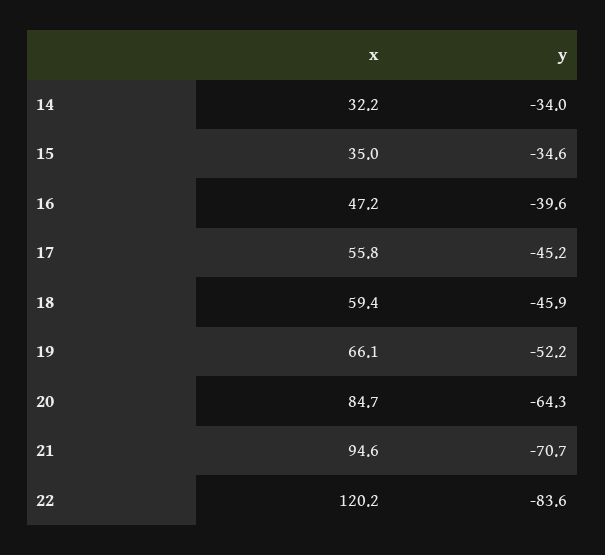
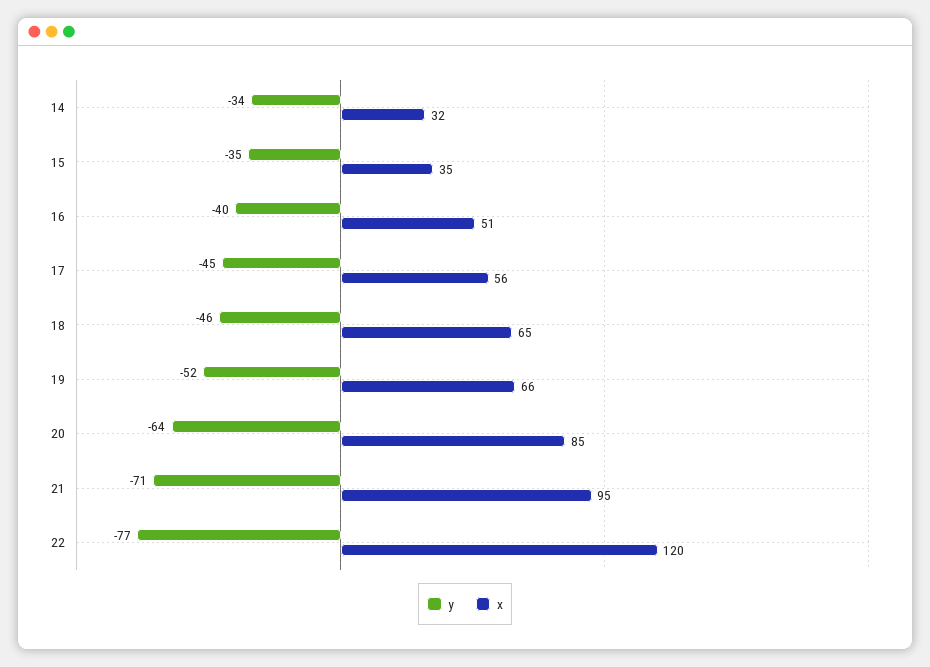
x, 16: 47.2 -> 51
x, 18: 59.4 -> 65
y, 22: -83.6 -> -77

